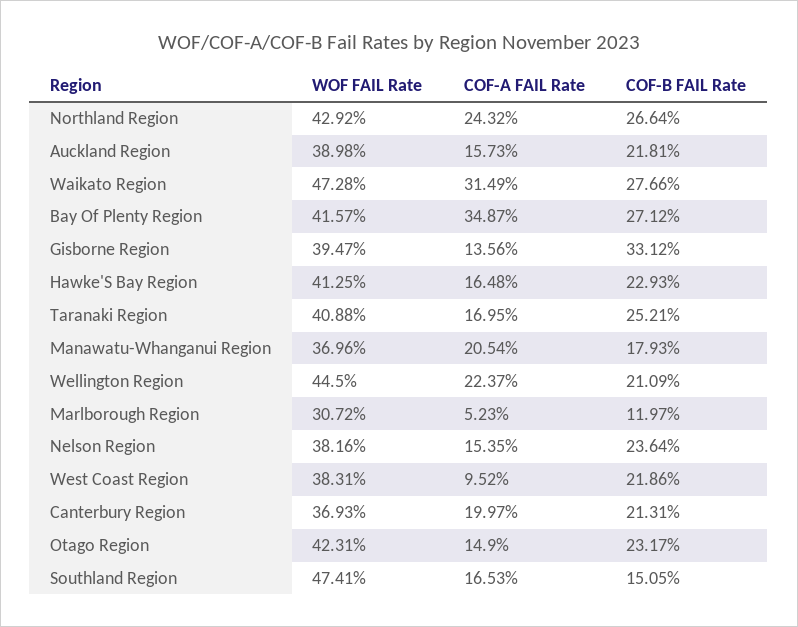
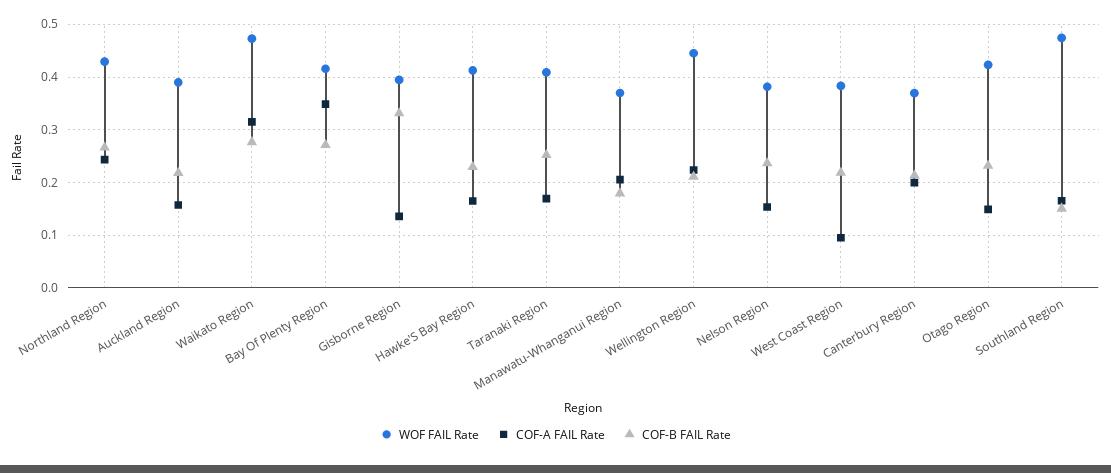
WOF FAIL Rate, Marlborough Region: 0.3072 -> none
COF-A FAIL Rate, Marlborough Region: 0.0523 -> none
COF-B FAIL Rate, Marlborough Region: 0.1197 -> none

